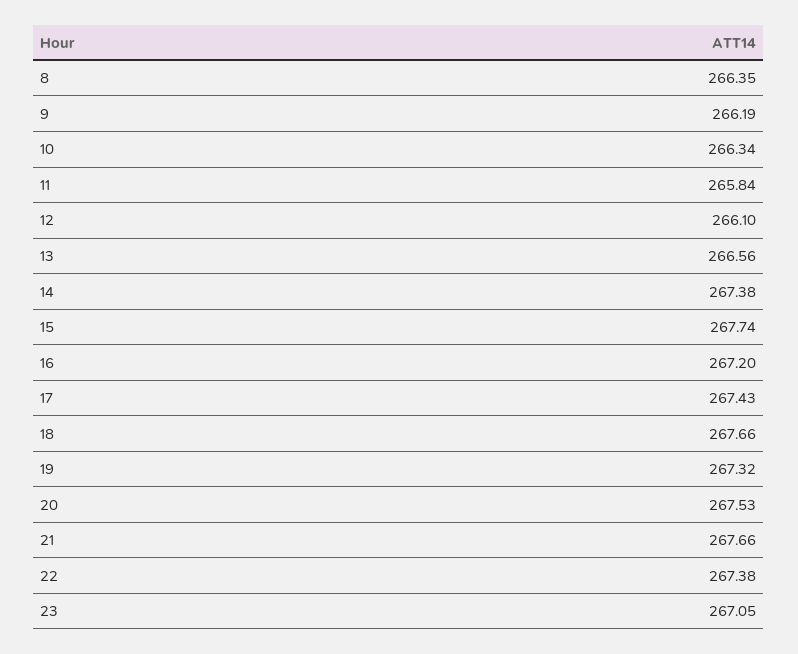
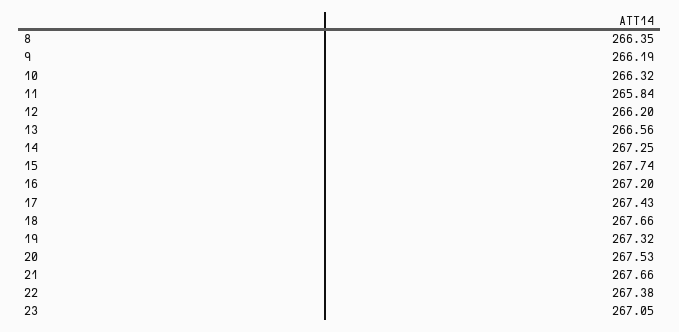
10: 266.34 -> 266.32
12: 266.1 -> 266.2
14: 267.38 -> 267.25

